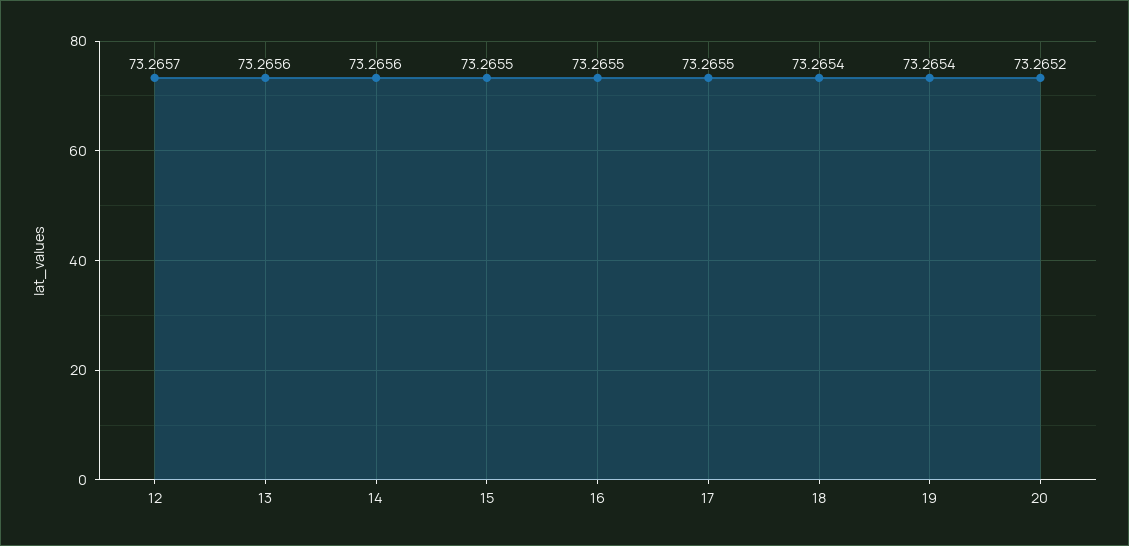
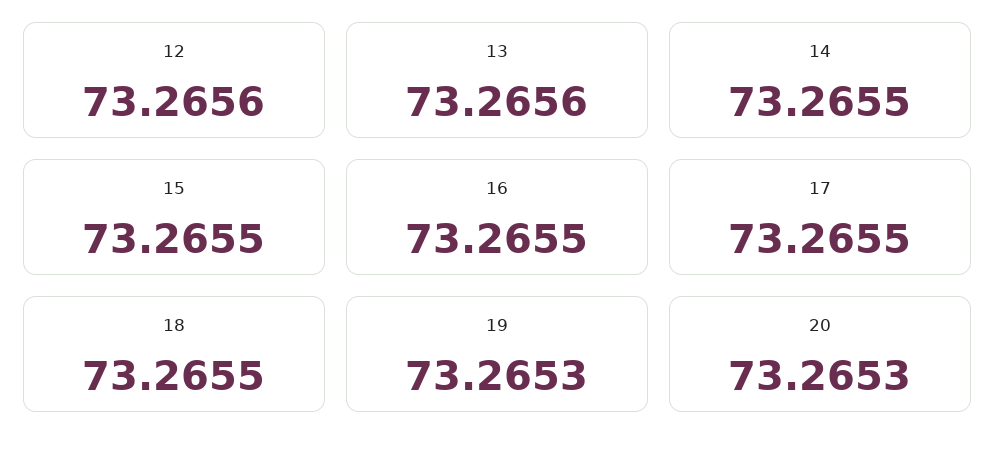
12: 73.2657 -> 73.2656
14: 73.2656 -> 73.2655
18: 73.2654 -> 73.2655
19: 73.2654 -> 73.2653
20: 73.2652 -> 73.2653

